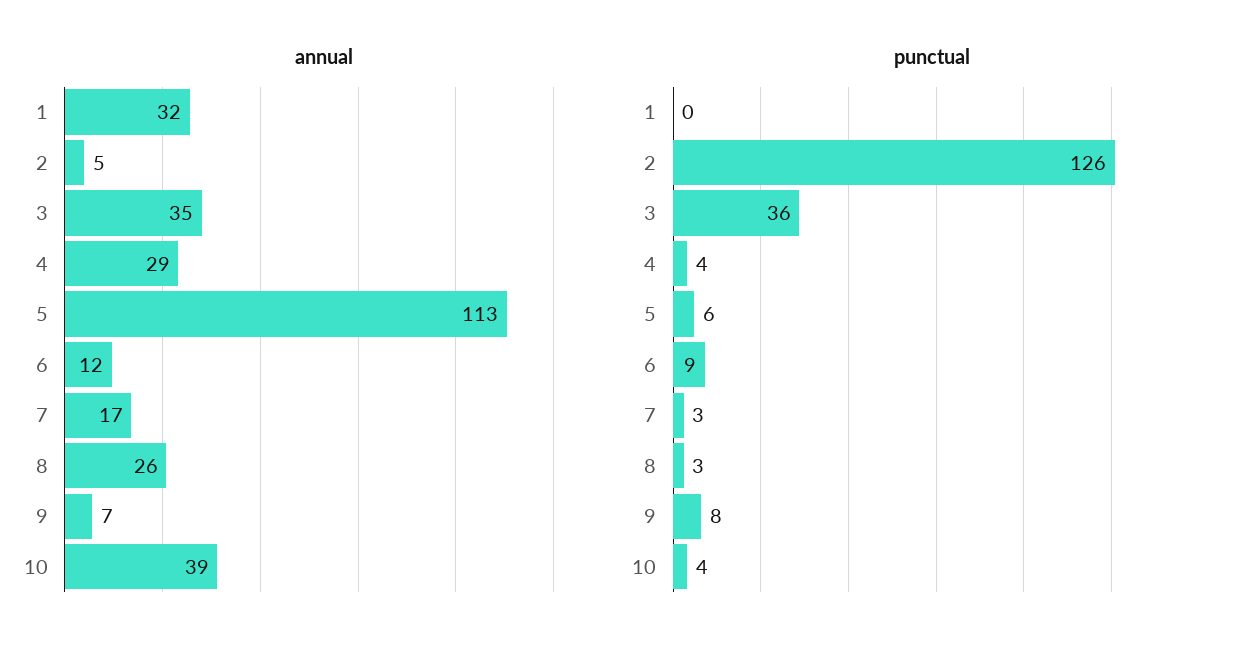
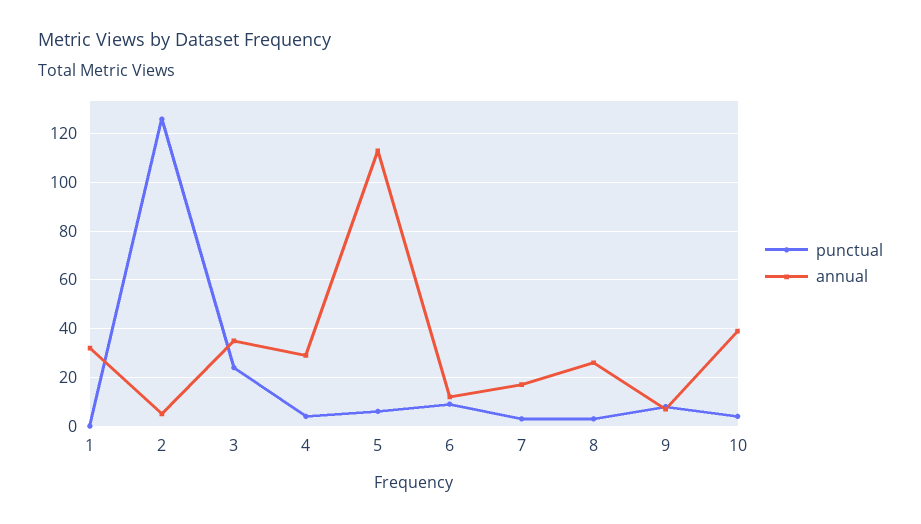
punctual, 3: 36 -> 25

